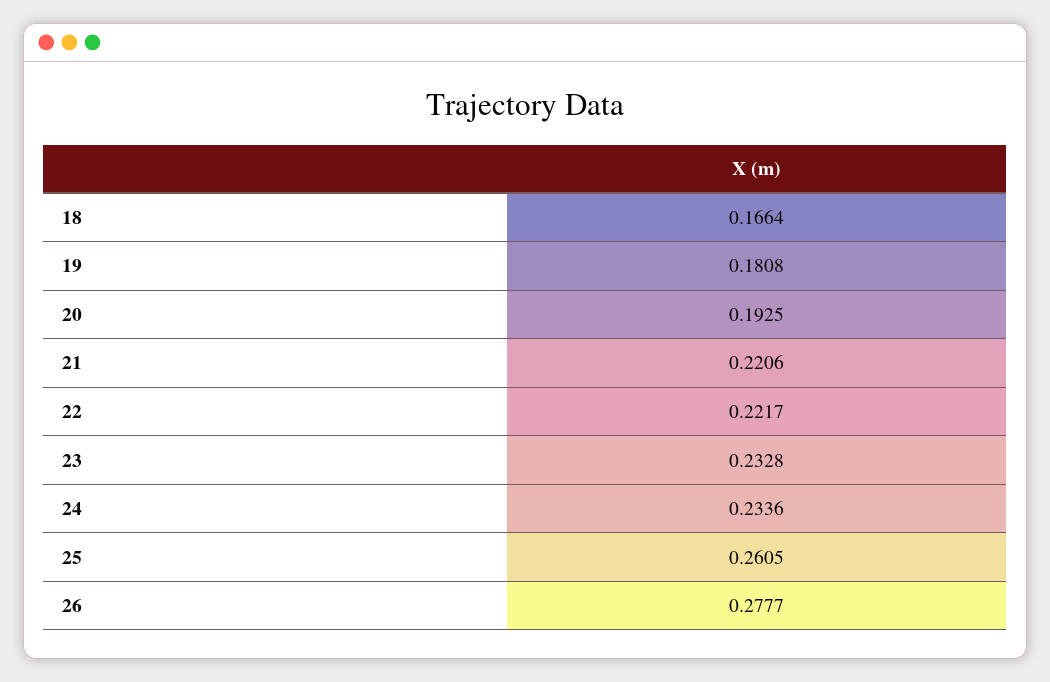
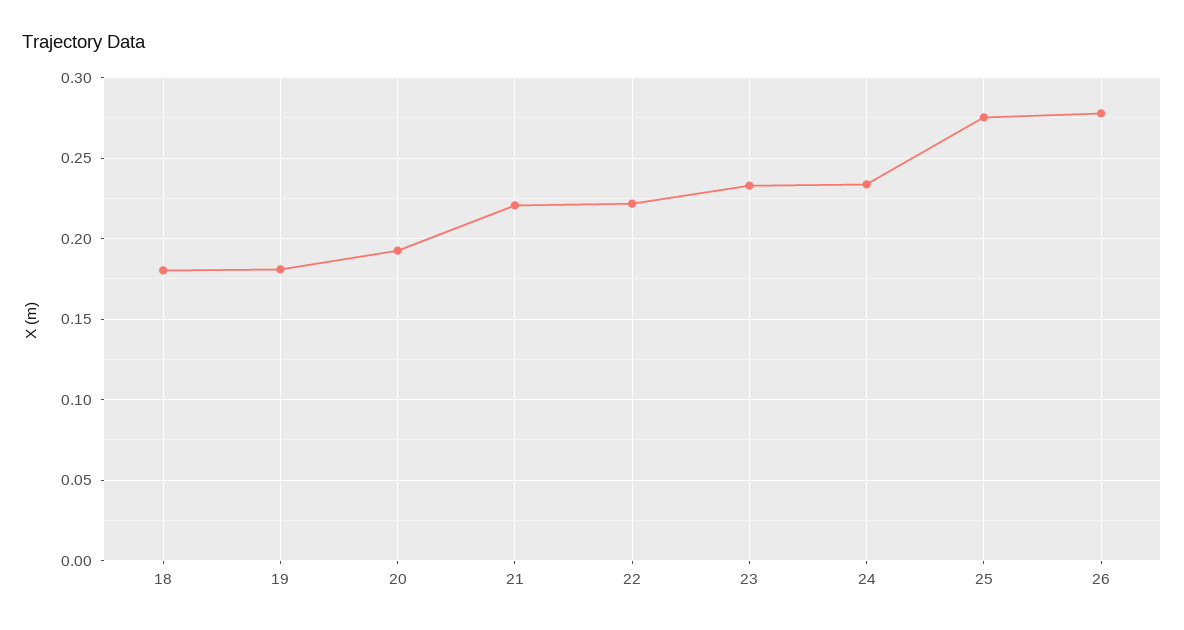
18: 0.1664 -> 0.18
25: 0.2605 -> 0.275

